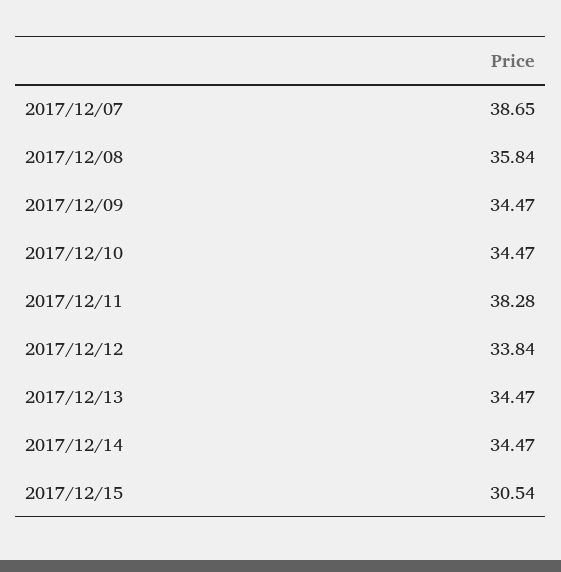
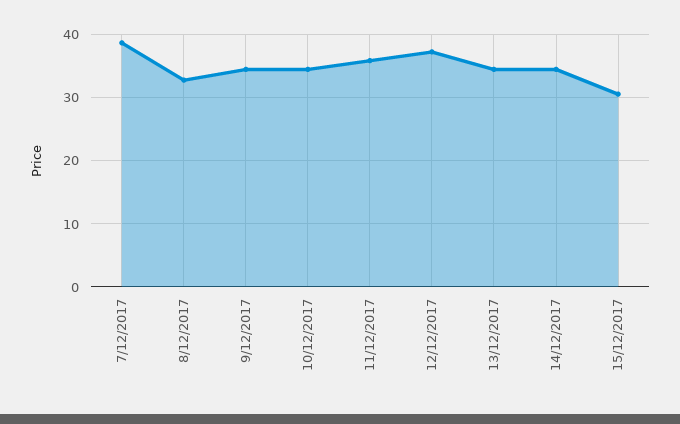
2017/12/08: 35.84 -> 33
2017/12/11: 38.28 -> 36
2017/12/12: 33.84 -> 37

